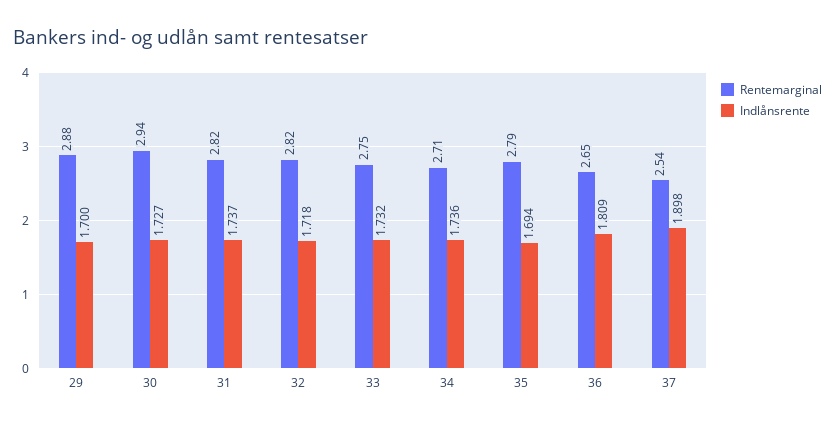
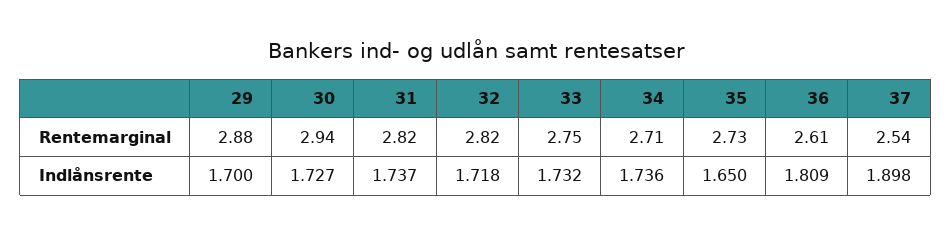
Rentemarginal, 35: 2.79 -> 2.73
Indlånsrente, 35: 1.694 -> 1.65
Rentemarginal, 36: 2.65 -> 2.61

